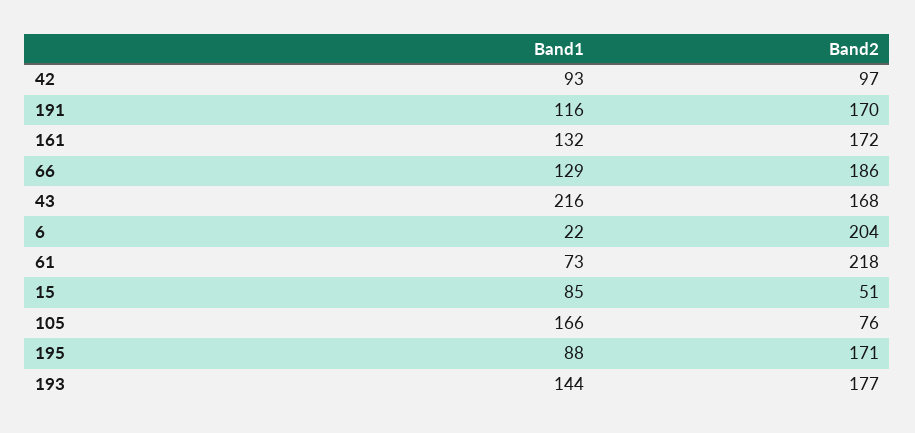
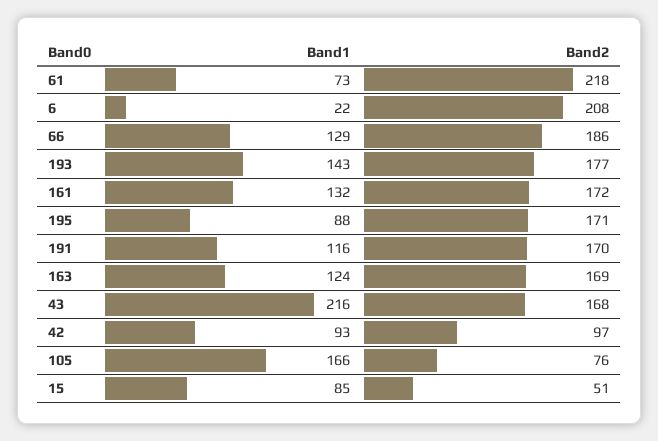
Band2, 6: 204 -> 208
Band1, 193: 144 -> 143
Band1, 163: none -> 124
Band2, 163: none -> 169

